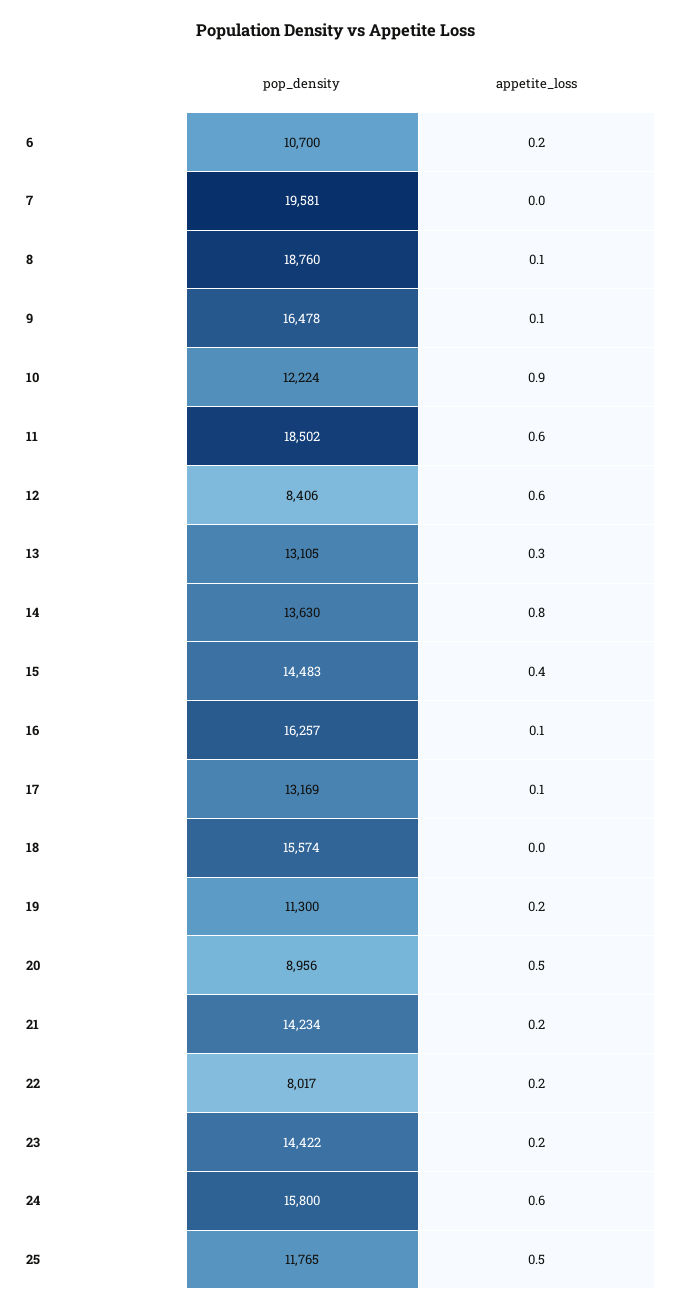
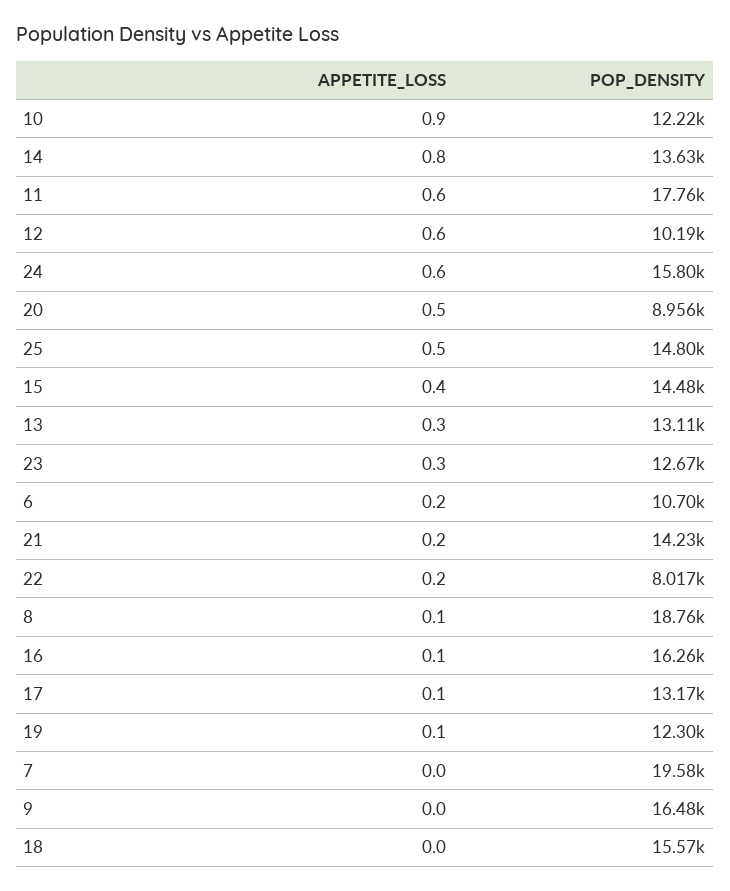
appetite_loss, 9: 0.1 -> 0
pop_density, 11: 18502 -> 17760
pop_density, 12: 8406 -> 10190
pop_density, 19: 11300 -> 12300
appetite_loss, 19: 0.2 -> 0.1
pop_density, 23: 14422 -> 12670
appetite_loss, 23: 0.2 -> 0.3
pop_density, 25: 11765 -> 14800

